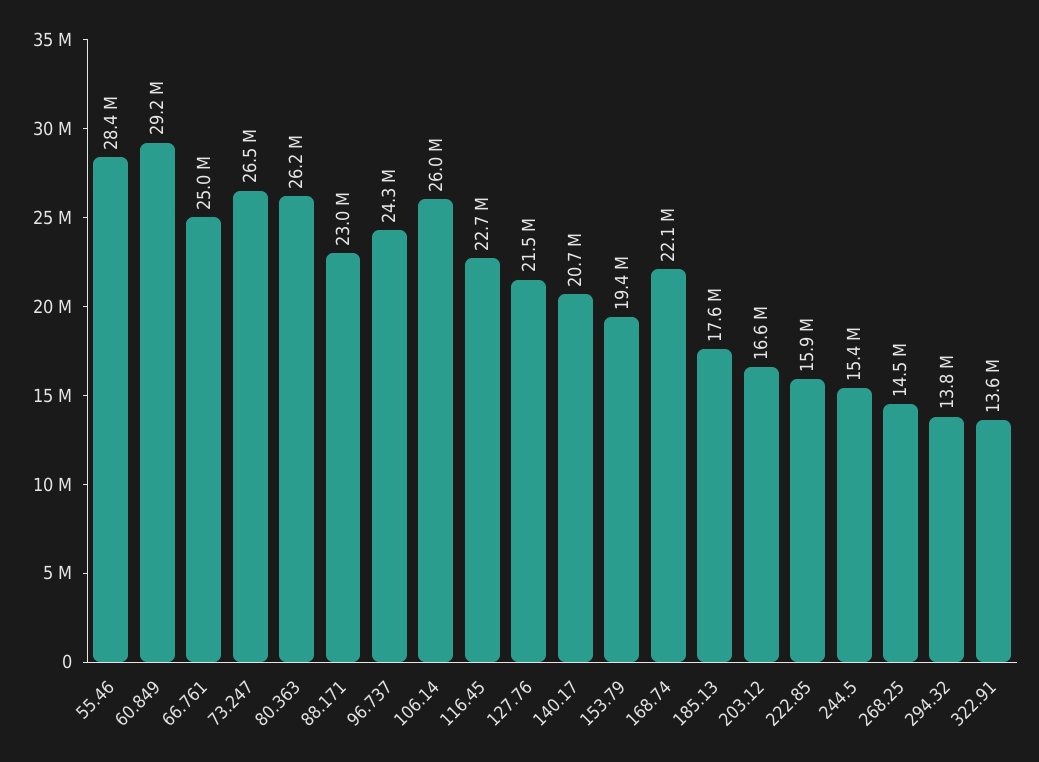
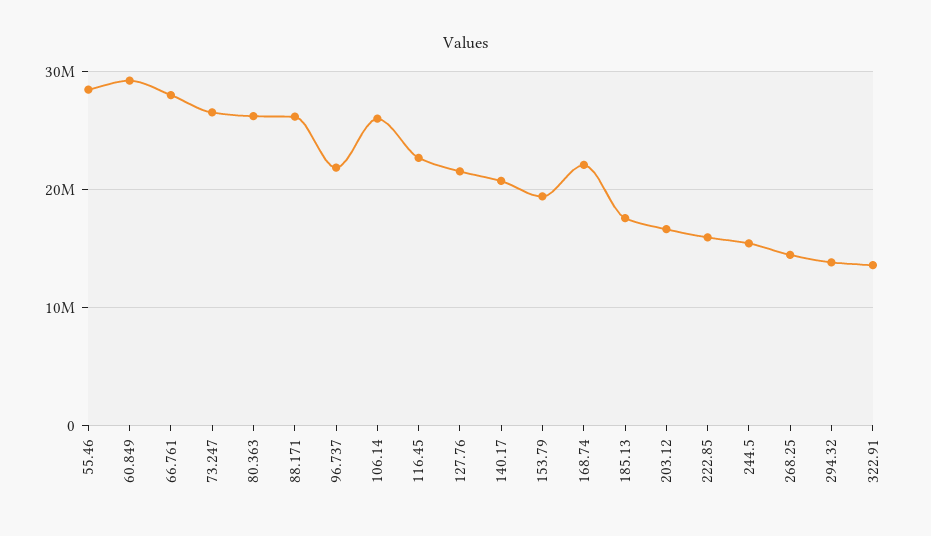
66.761: 25000000 -> 28000000
88.171: 23000000 -> 26000000
96.737: 24300000 -> 22000000

